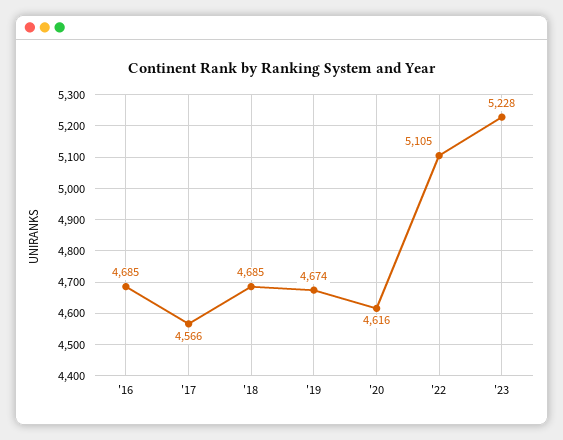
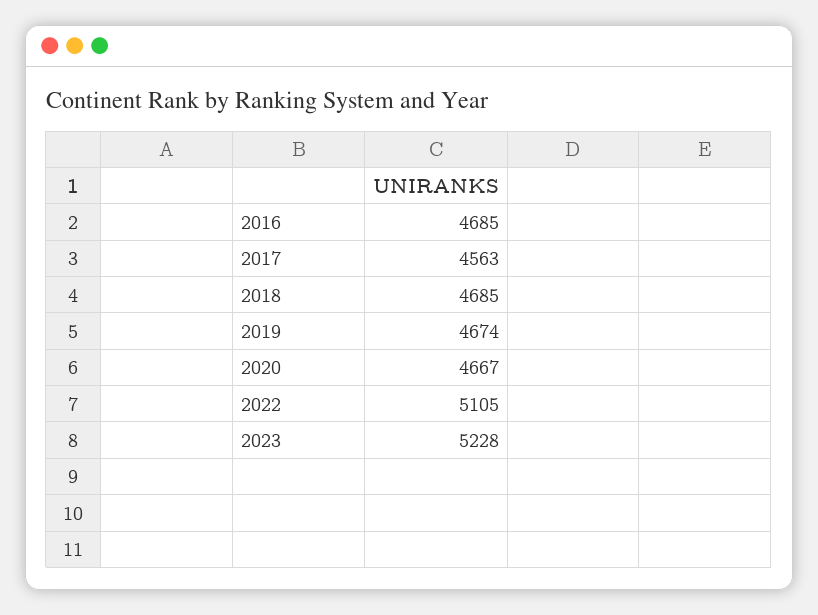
'17: 4566 -> 4563
'20: 4616 -> 4667

